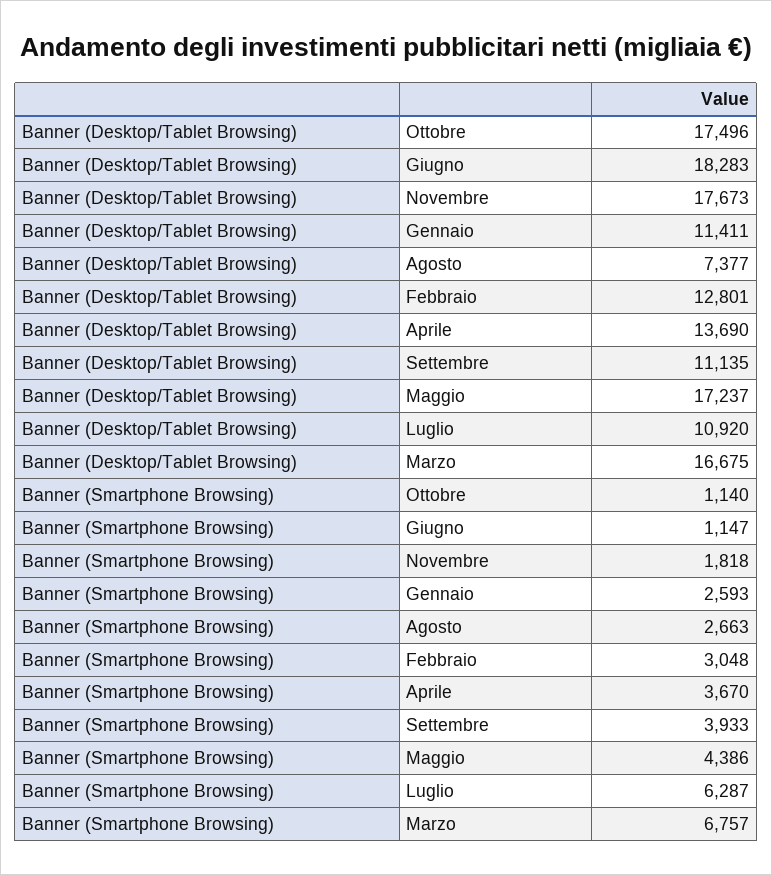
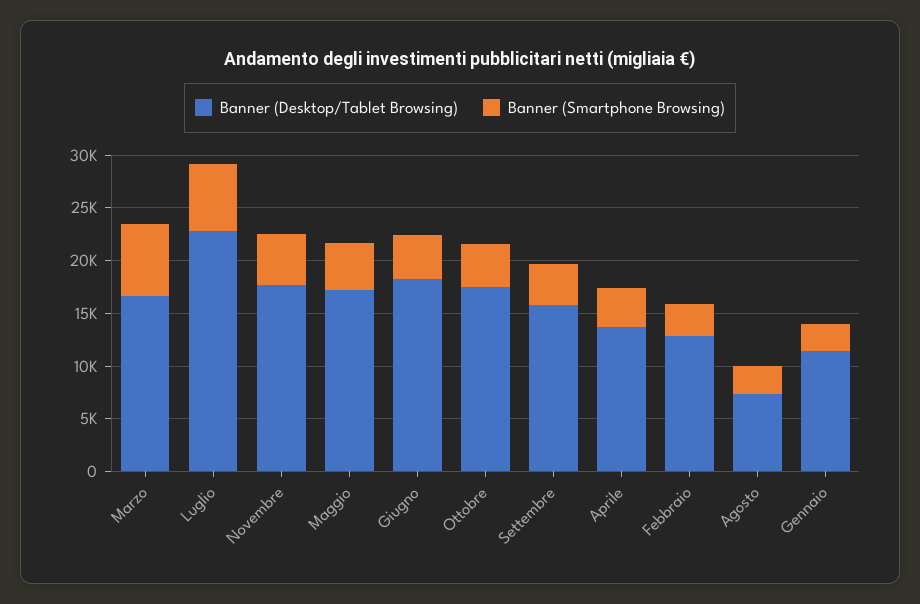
Banner (Desktop/Tablet Browsing), Settembre: 11135 -> 16000
Banner (Desktop/Tablet Browsing), Luglio: 10920 -> 23000
Banner (Smartphone Browsing), Ottobre: 1140 -> 4000
Banner (Smartphone Browsing), Giugno: 1147 -> 4000
Banner (Smartphone Browsing), Novembre: 1818 -> 5000

